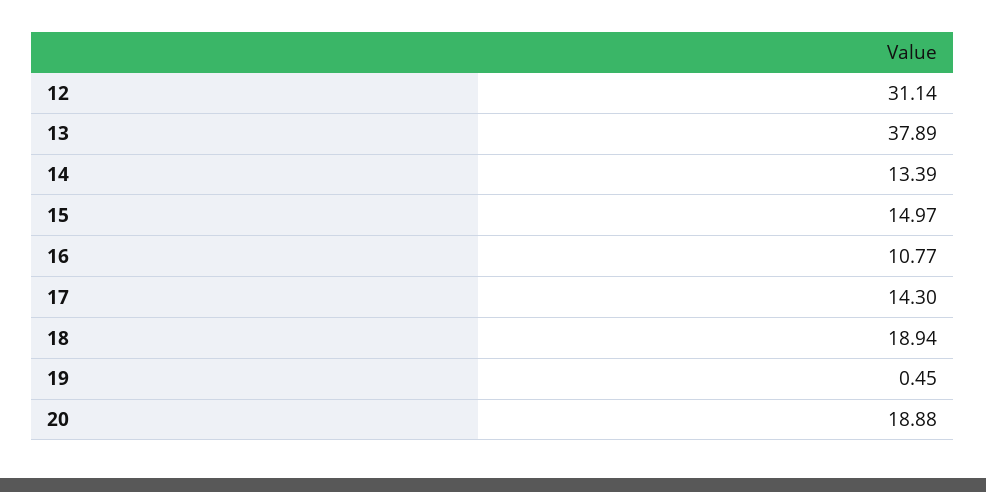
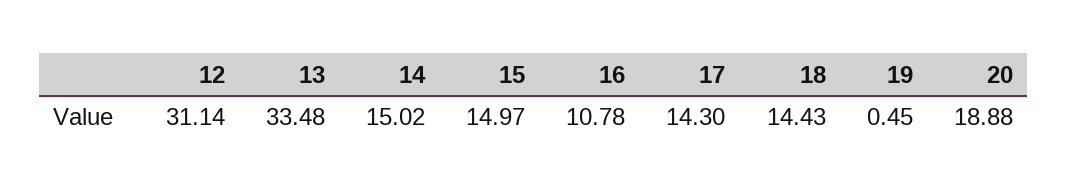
13: 37.89 -> 33.48
14: 13.39 -> 15.02
16: 10.77 -> 10.78
18: 18.94 -> 14.43

